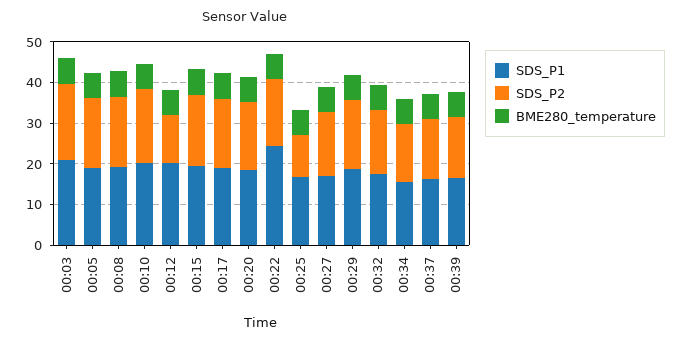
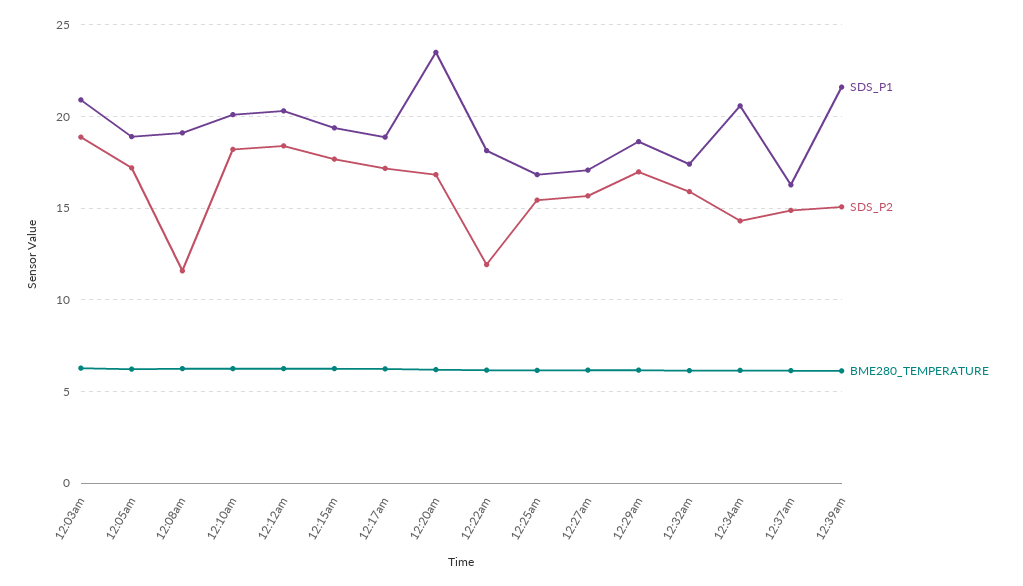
SDS_P2, 00:08: 18 -> 11.5
SDS_P2, 00:12: 12 -> 18.5
SDS_P1, 00:20: 18 -> 23.5
SDS_P1, 00:22: 24 -> 18
SDS_P2, 00:22: 16 -> 12
SDS_P2, 00:25: 10 -> 15.5
SDS_P1, 00:34: 16 -> 20.5
SDS_P1, 00:39: 16 -> 21.5

